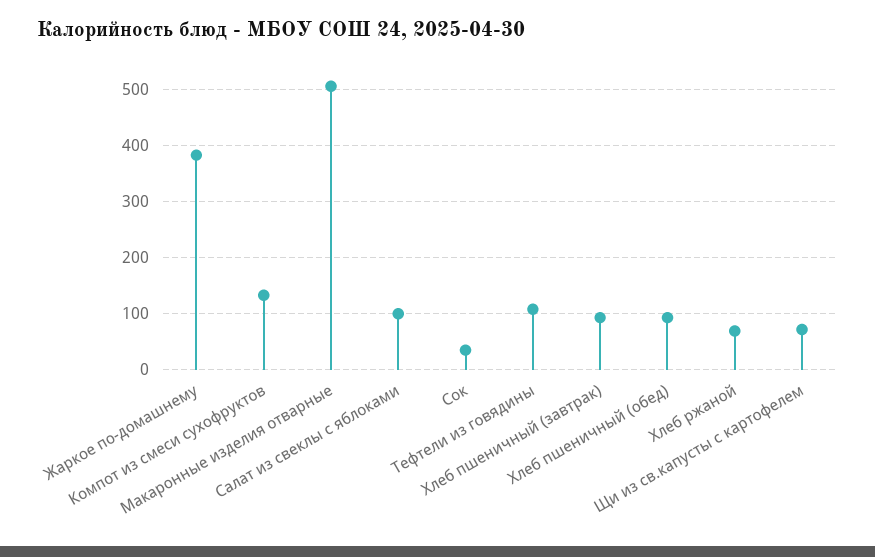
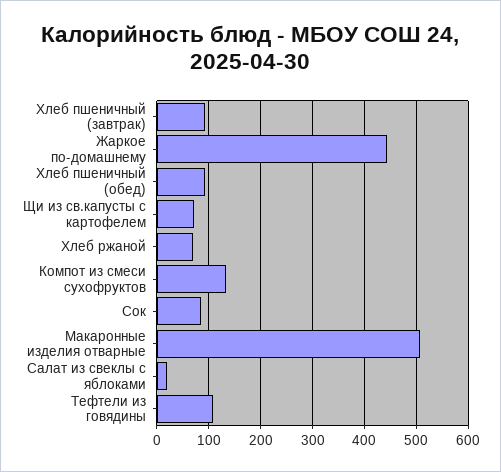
Жаркое по-домашнему: 380 -> 440
Салат из свеклы с яблоками: 100 -> 20
Сок: 40 -> 80

